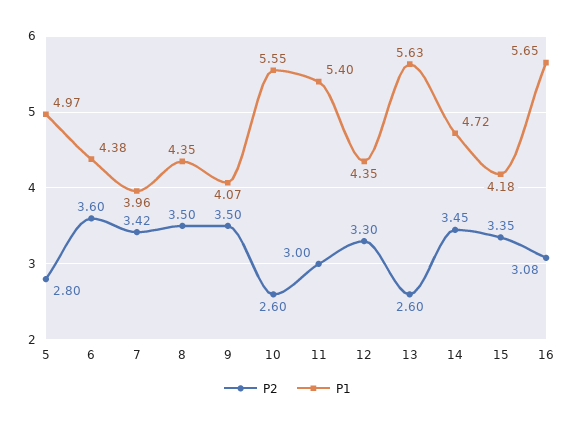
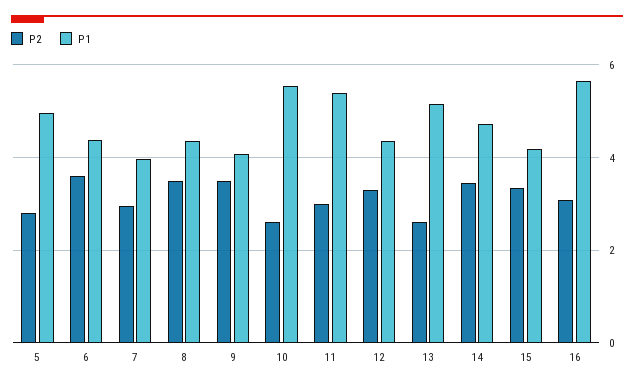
P2, 7: 3.42 -> 3
P1, 13: 5.63 -> 5.2

